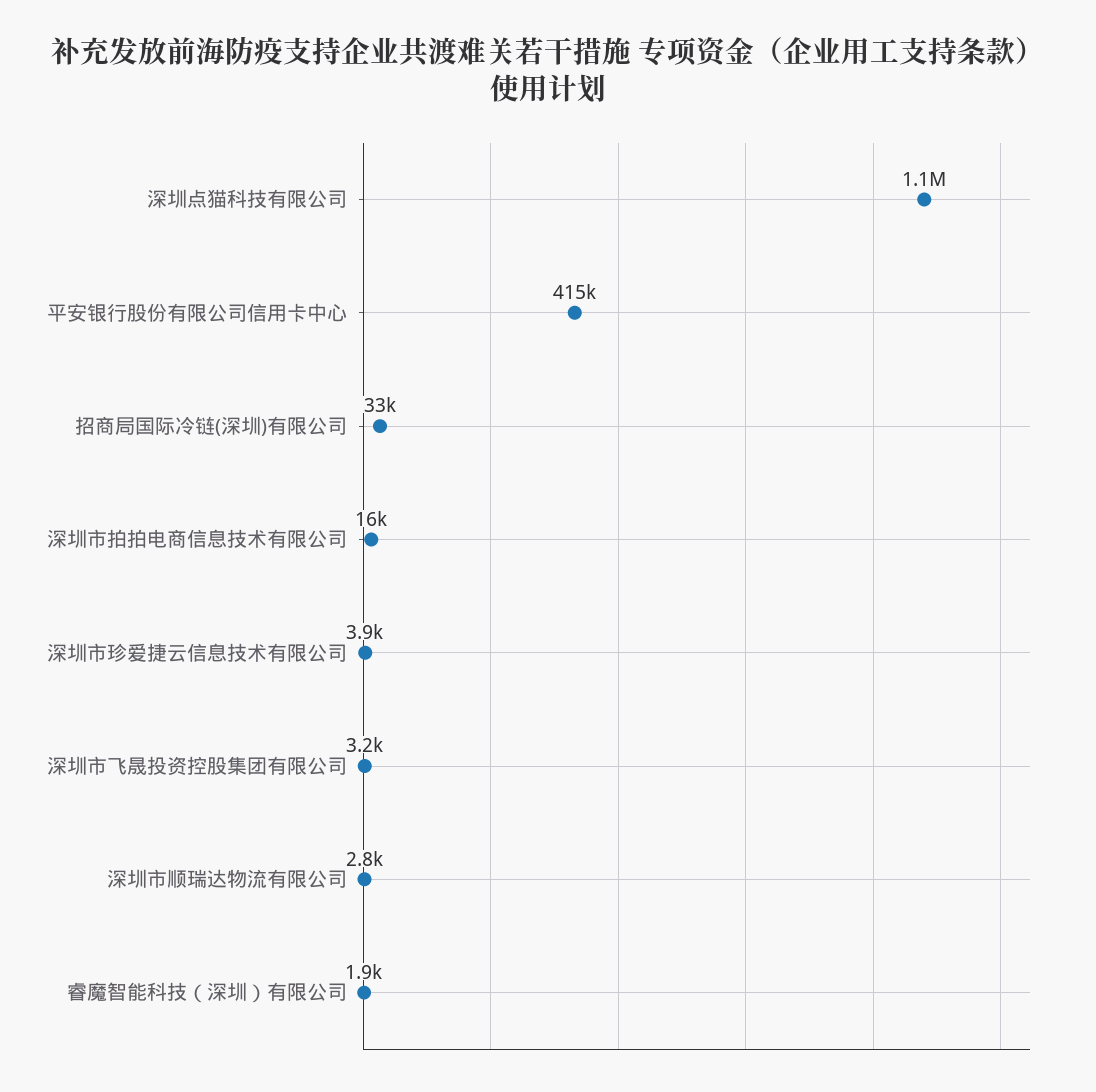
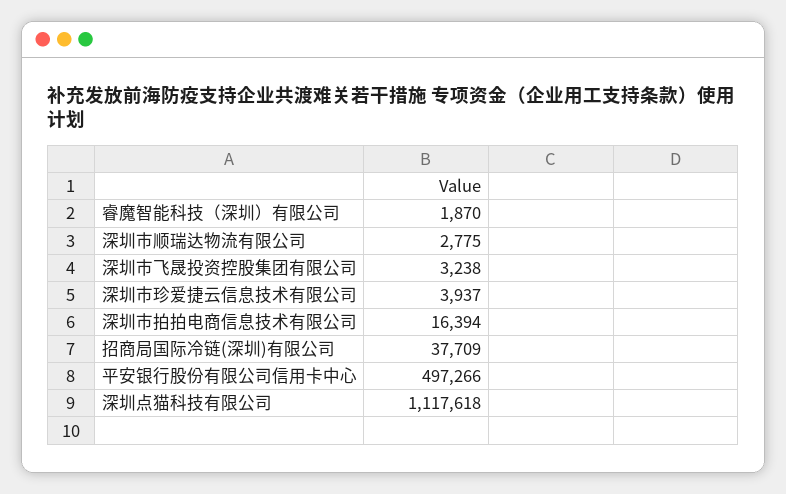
平安银行股份有限公司信用卡中心: 415000 -> 497266
招商局国际冷链(深圳)有限公司: 33000 -> 37709

